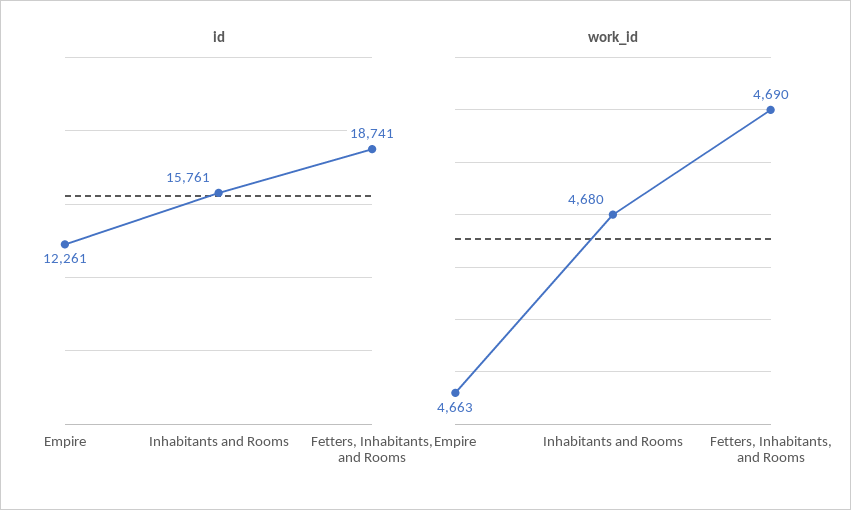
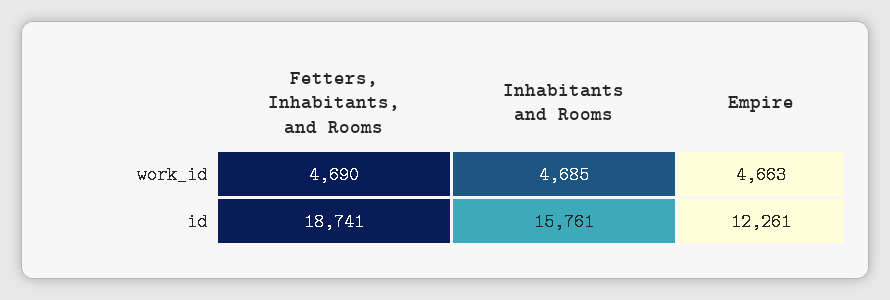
work_id, Inhabitants and Rooms: 4680 -> 4685

